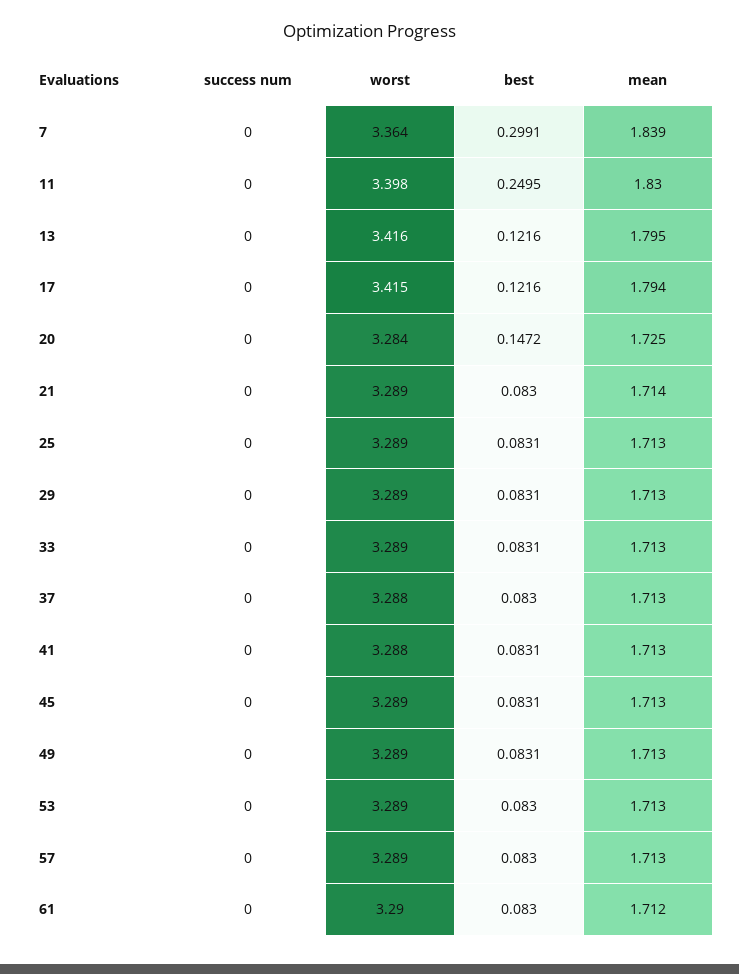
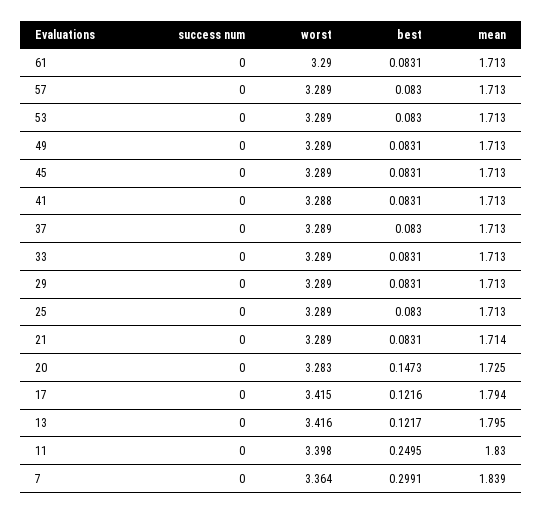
best, 13: 0.1216 -> 0.1217
worst, 20: 3.284 -> 3.283
best, 20: 0.1472 -> 0.1473
best, 21: 0.083 -> 0.0831
best, 25: 0.0831 -> 0.083
worst, 37: 3.288 -> 3.289
best, 61: 0.083 -> 0.0831
mean, 61: 1.712 -> 1.713

